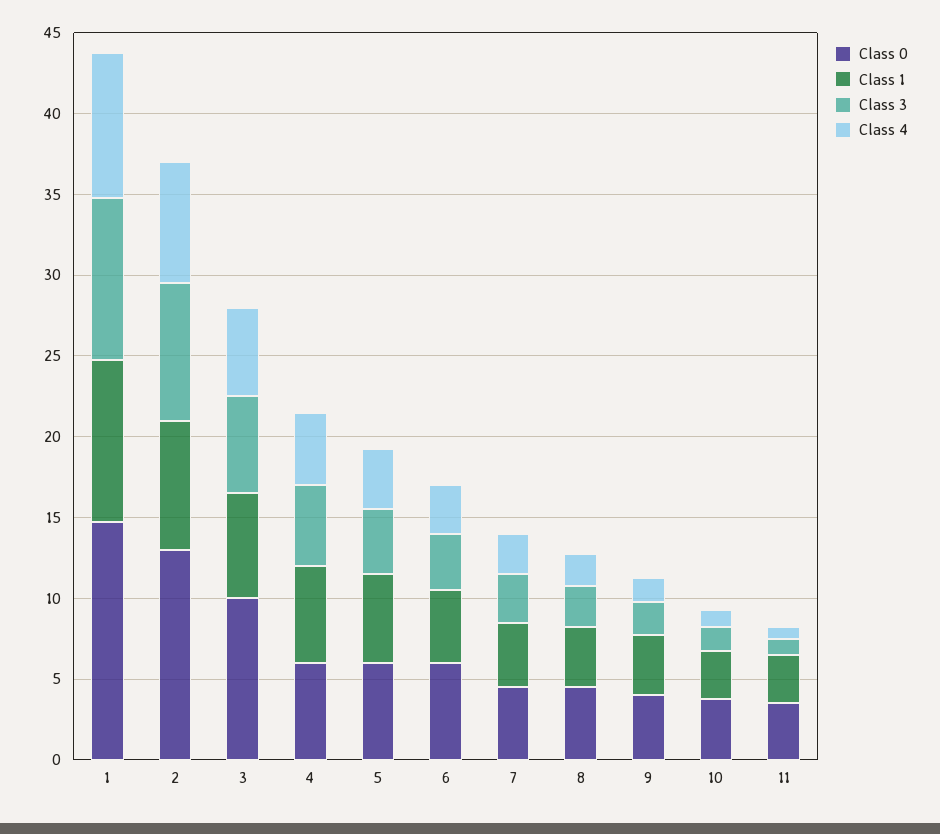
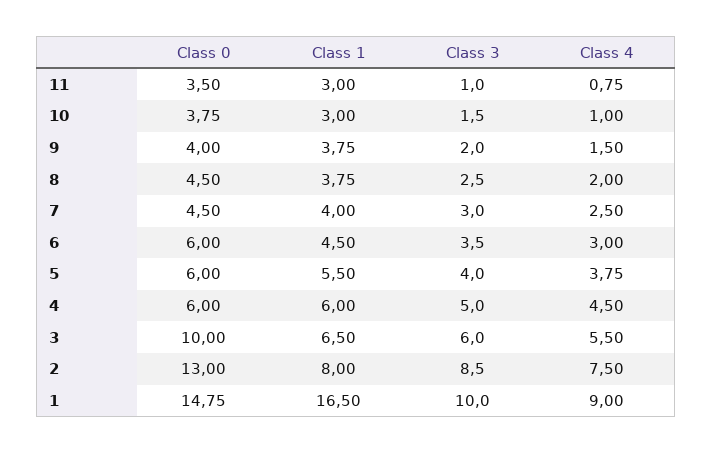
Class 1, 1: 10 -> 16.5

